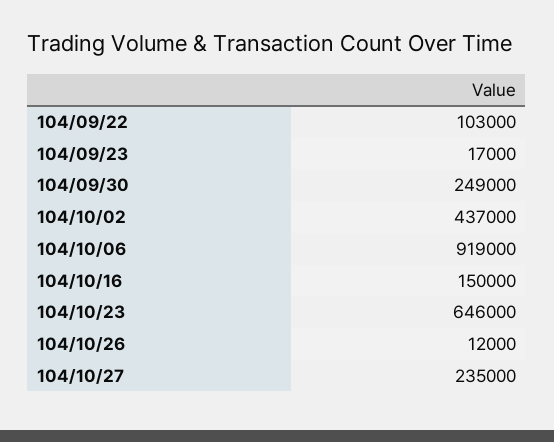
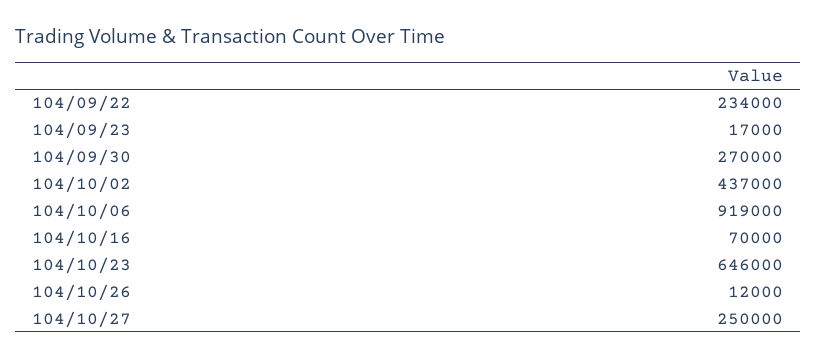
104/09/22: 103000 -> 234000
104/09/30: 249000 -> 270000
104/10/16: 150000 -> 70000
104/10/27: 235000 -> 250000

